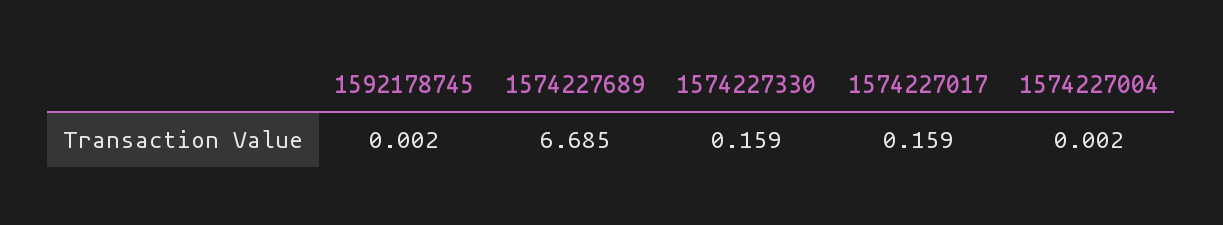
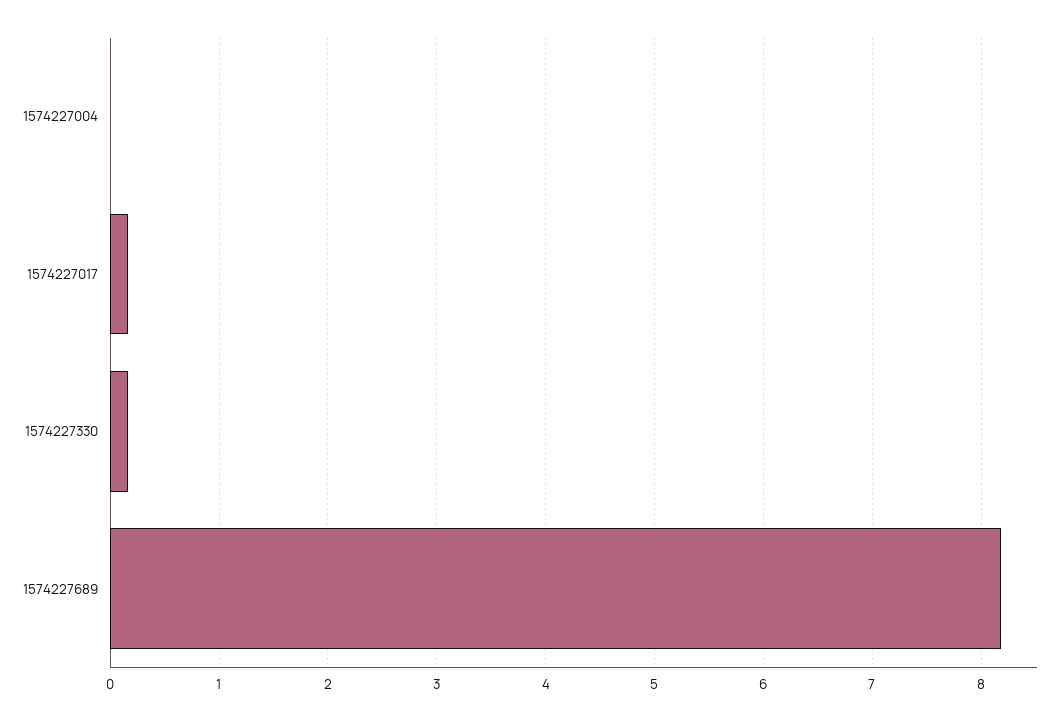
1592178745: 0.002 -> none
1574227689: 6.685 -> 8.2

